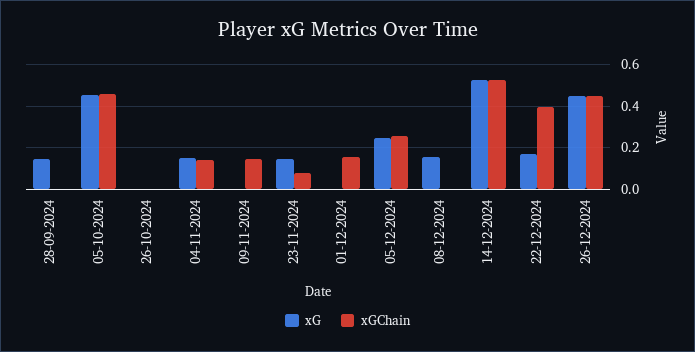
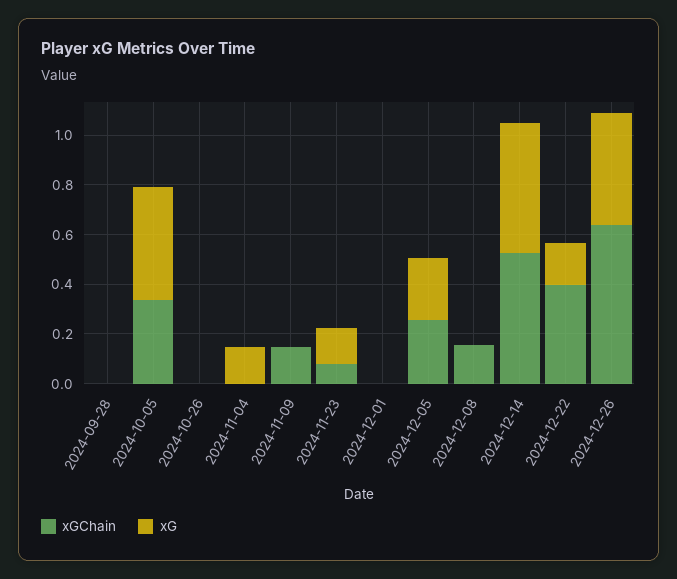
xG, 28-09-2024: 0.15 -> 0
xGChain, 05-10-2024: 0.45 -> 0.35
xGChain, 04-11-2024: 0.15 -> 0
xGChain, 01-12-2024: 0.15 -> 0
xG, 08-12-2024: 0.15 -> 0
xGChain, 08-12-2024: 0 -> 0.15
xGChain, 26-12-2024: 0.45 -> 0.65

